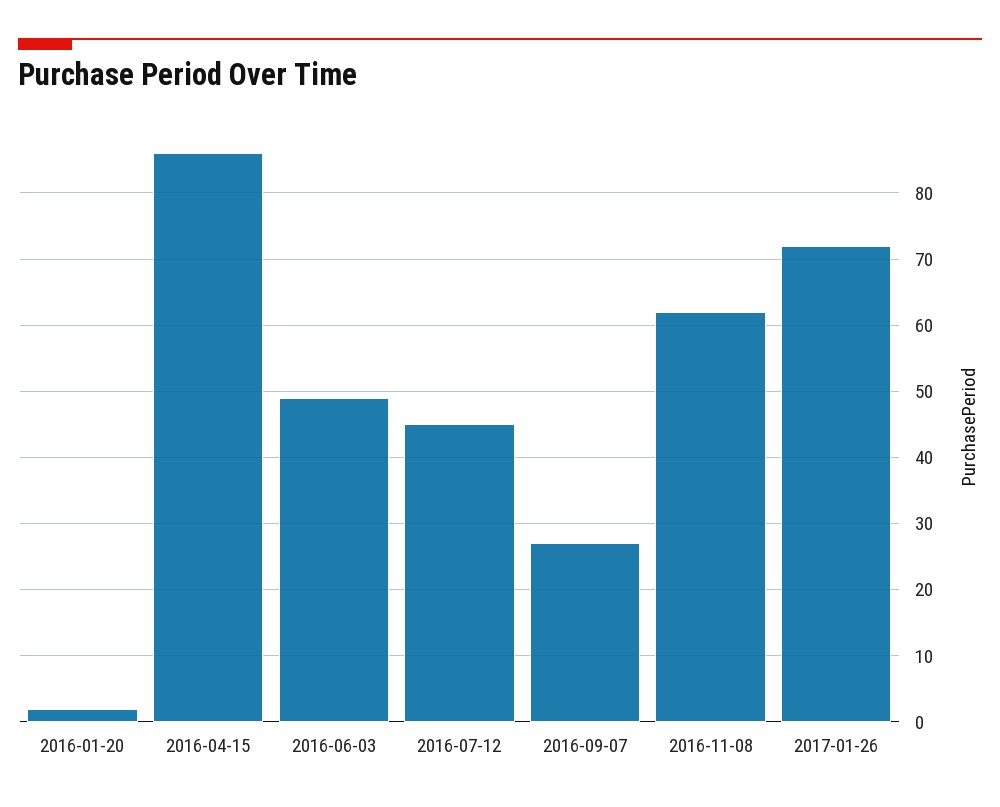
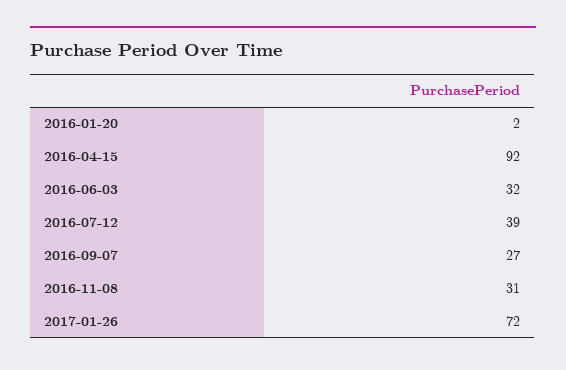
2016-04-15: 86 -> 92
2016-06-03: 49 -> 32
2016-07-12: 45 -> 39
2016-11-08: 62 -> 31

